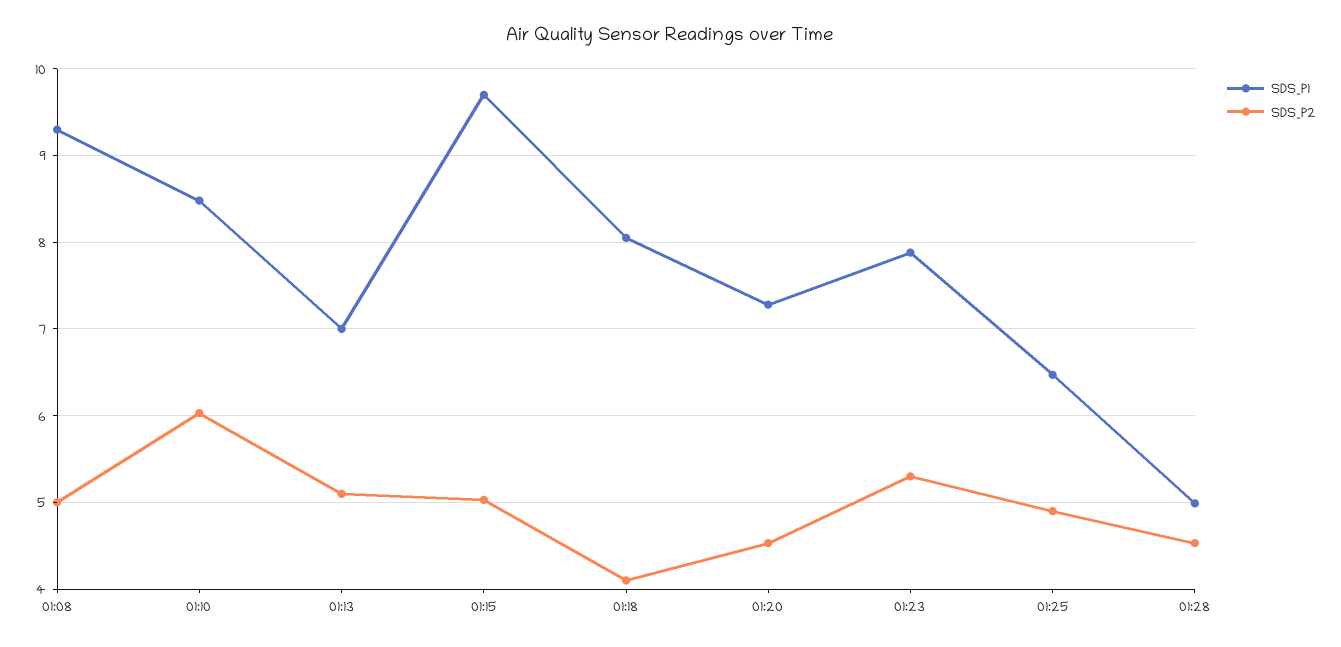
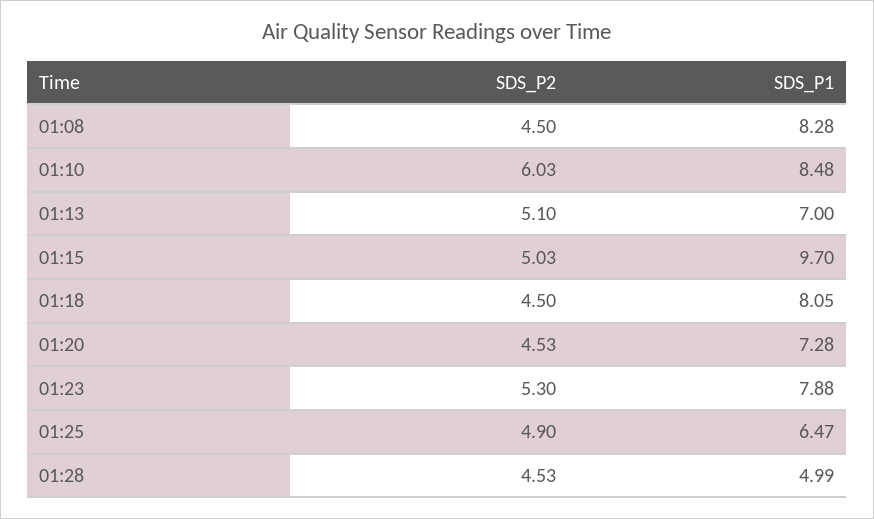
SDS_P1, 01:08: 9.3 -> 8.28
SDS_P2, 01:08: 5 -> 4.5
SDS_P2, 01:18: 4.1 -> 4.5

